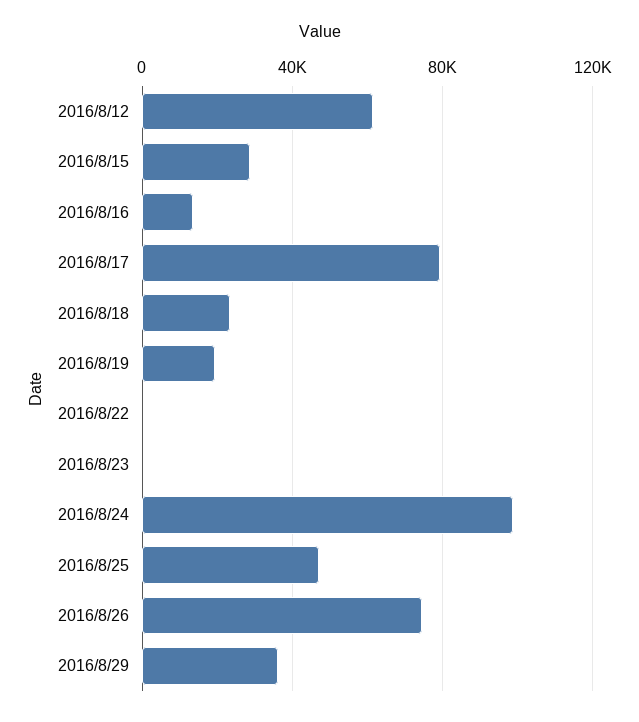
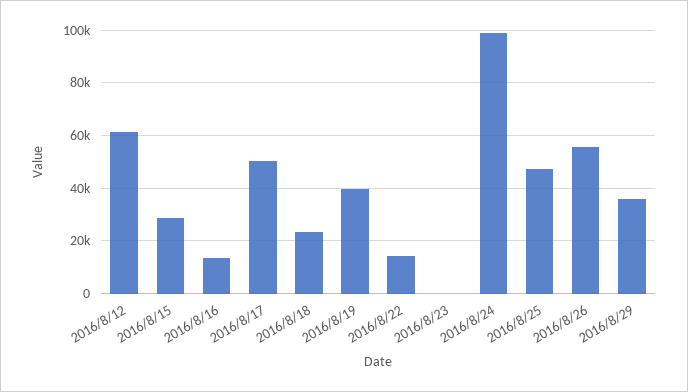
2016/8/17: 80000 -> 50000
2016/8/19: 20000 -> 40000
2016/8/22: 0 -> 15000
2016/8/26: 75000 -> 55000

